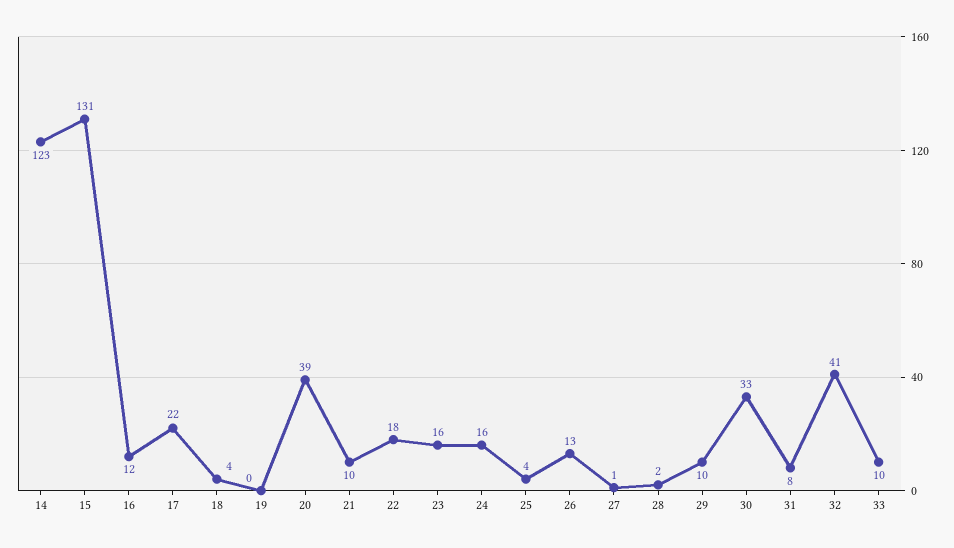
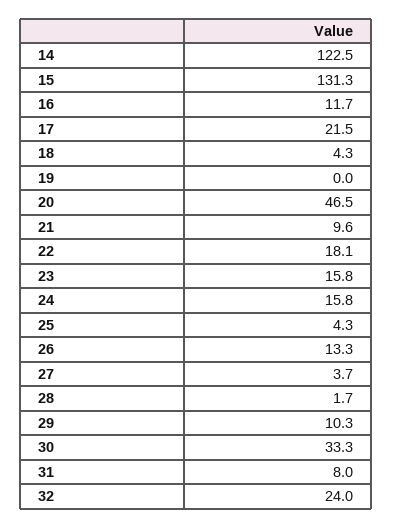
20: 39 -> 46.5
27: 1 -> 3.7
32: 41 -> 24
33: 10 -> none

